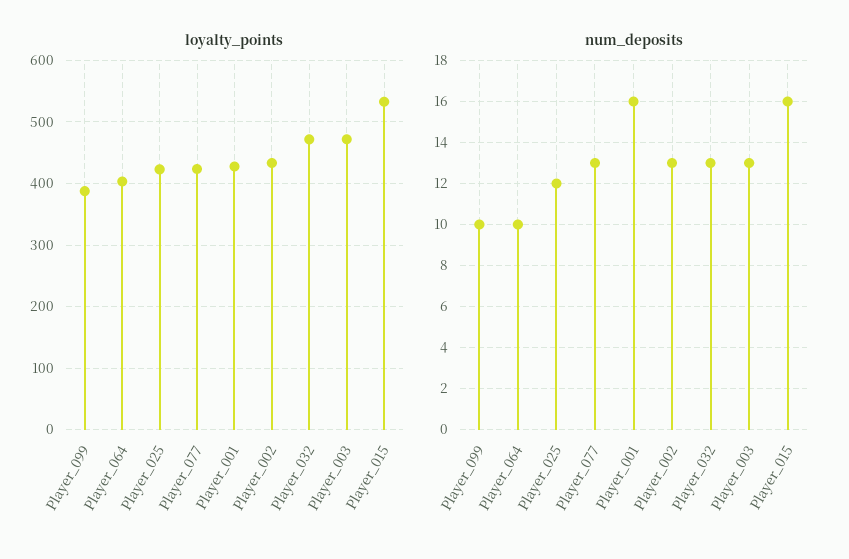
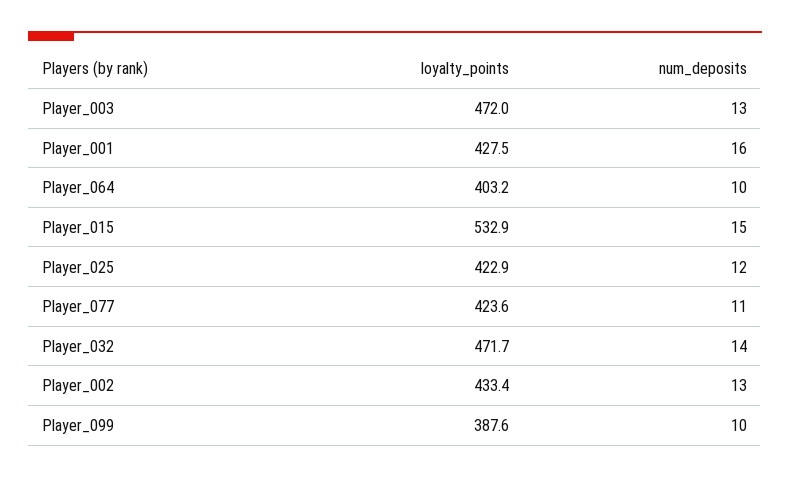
num_deposits, Player_077: 13 -> 11
num_deposits, Player_032: 13 -> 14
num_deposits, Player_015: 16 -> 15

